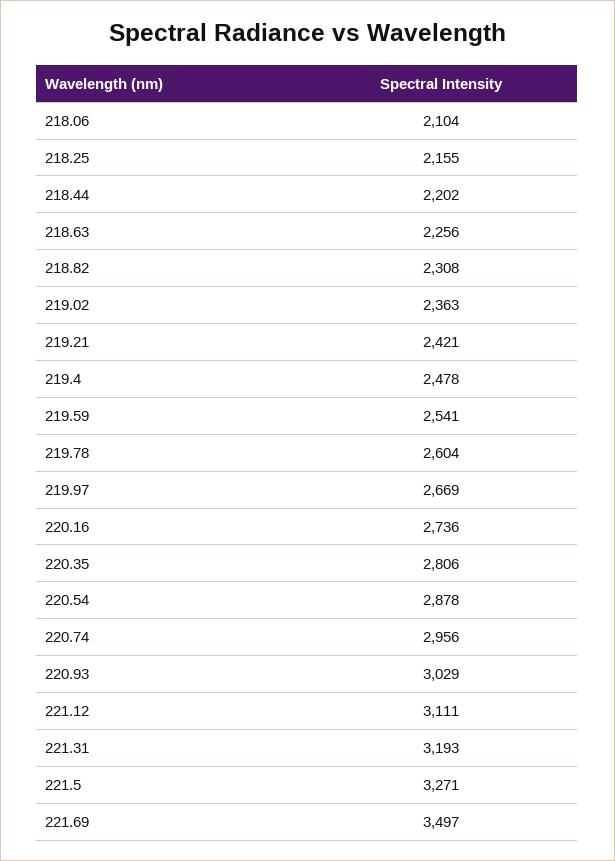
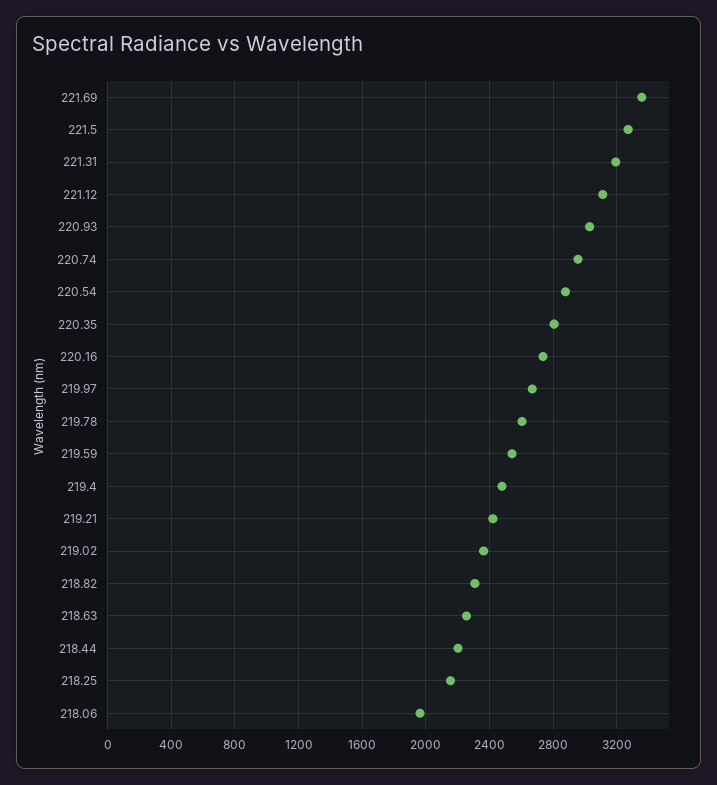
218.06: 2104 -> 1950
221.69: 3497 -> 3350

